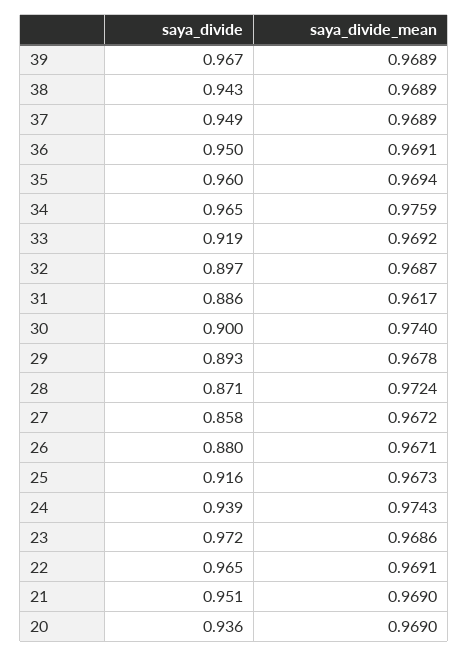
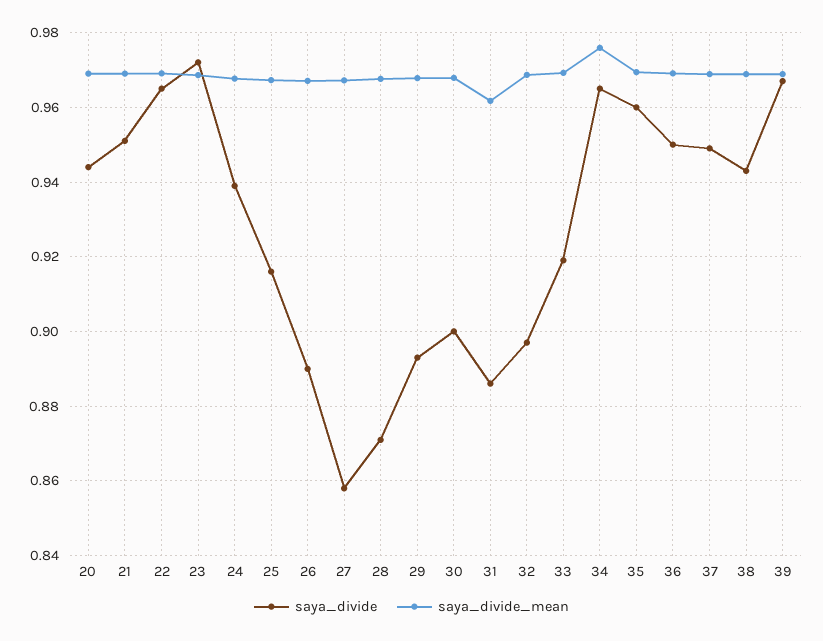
saya_divide_mean, 30: 0.974 -> 0.968
saya_divide_mean, 28: 0.9724 -> 0.968
saya_divide, 26: 0.88 -> 0.89
saya_divide_mean, 24: 0.9743 -> 0.968
saya_divide, 20: 0.936 -> 0.944

